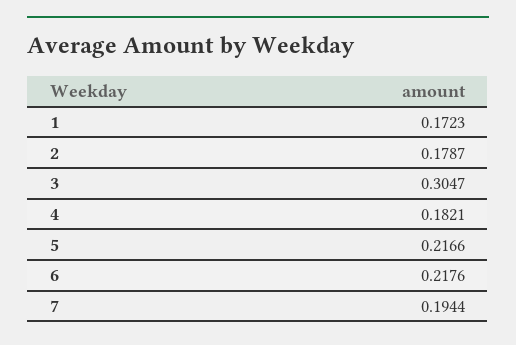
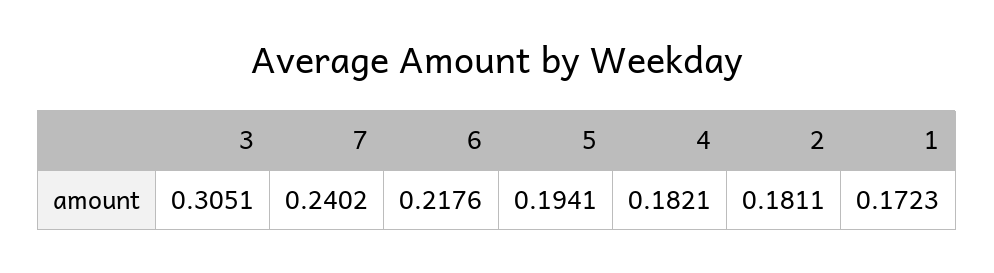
2: 0.1787 -> 0.1811
3: 0.3047 -> 0.3051
5: 0.2166 -> 0.1941
7: 0.1944 -> 0.2402

